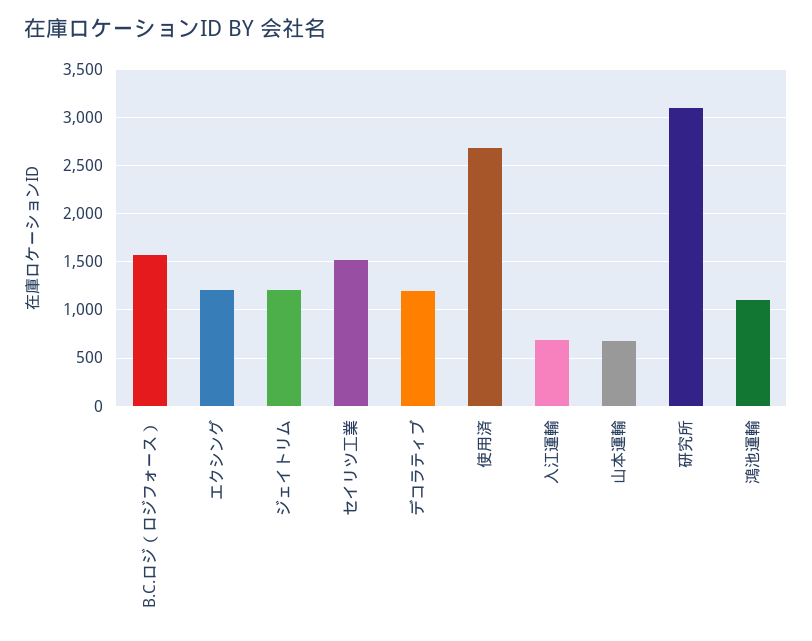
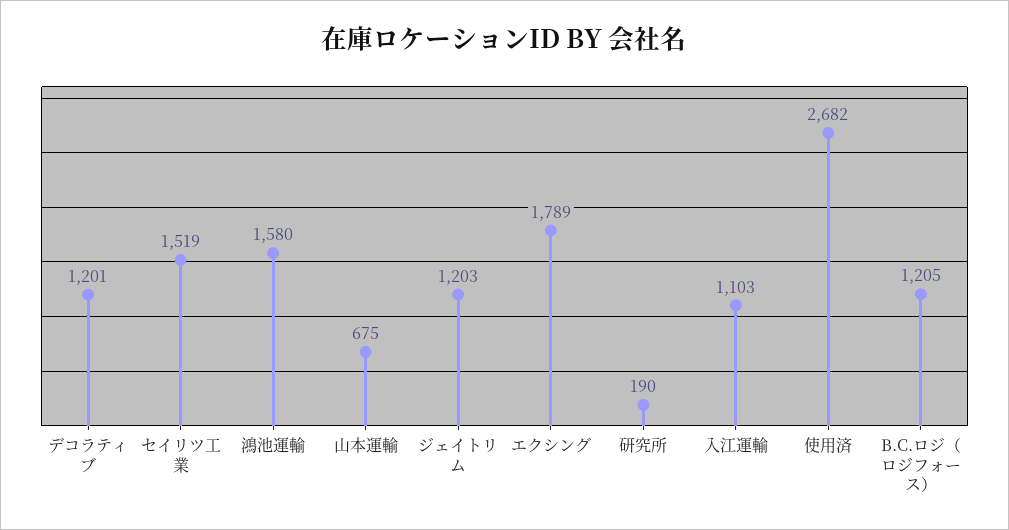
B.C.ロジ（ロジフォース）: 1600 -> 1205
エクシング: 1200 -> 1789
入江運輸: 700 -> 1103
研究所: 3100 -> 190
鴻池運輸: 1100 -> 1580

